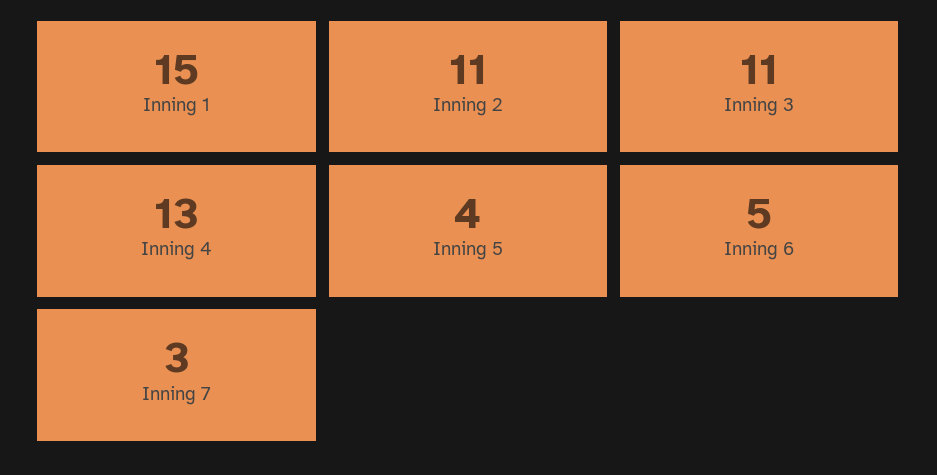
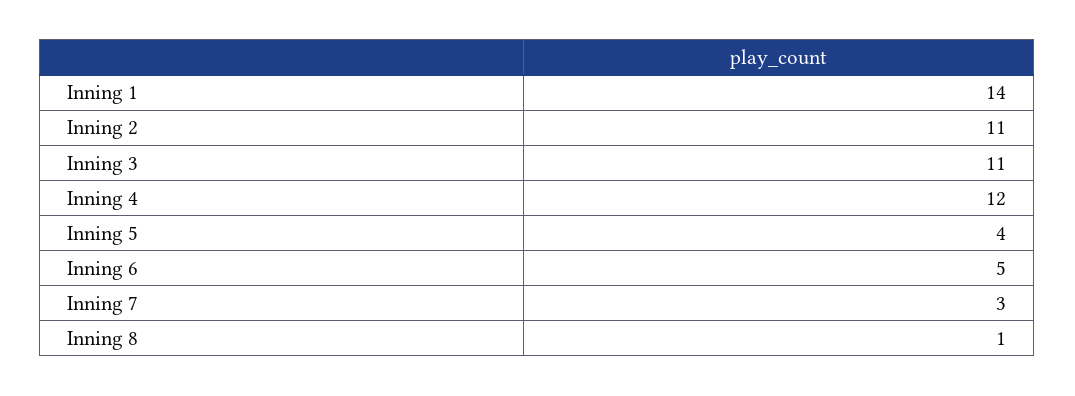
Inning 1: 15 -> 14
Inning 4: 13 -> 12
Inning 8: none -> 1

